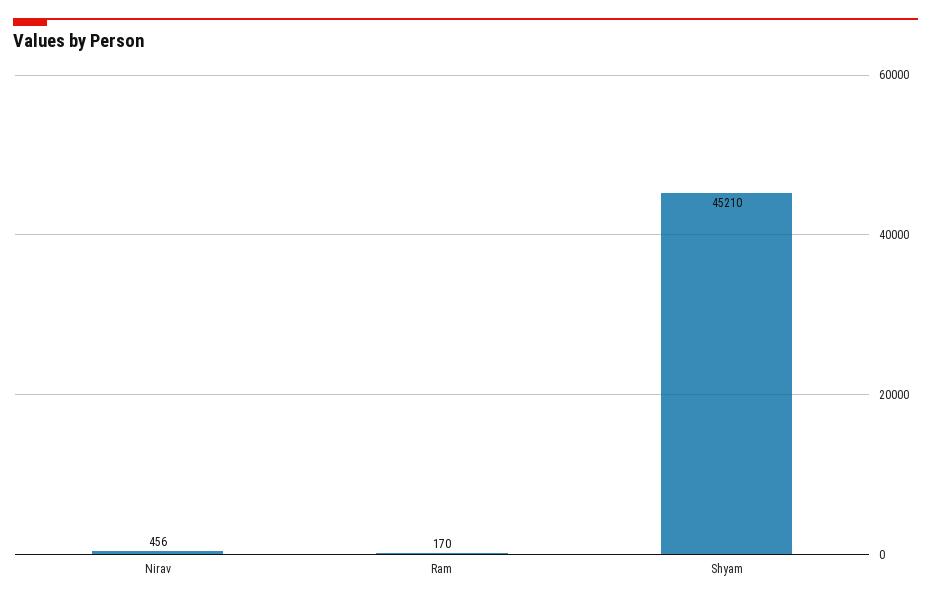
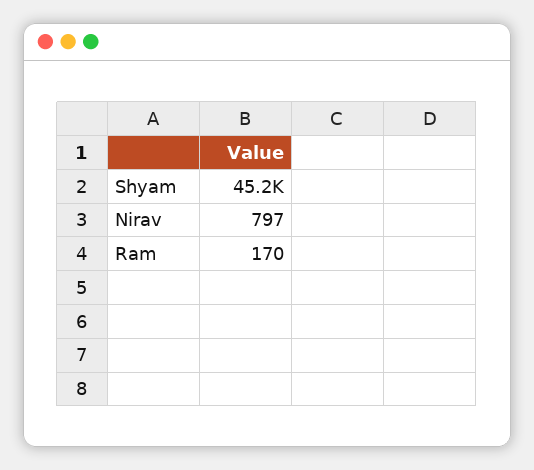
Nirav: 456 -> 797

